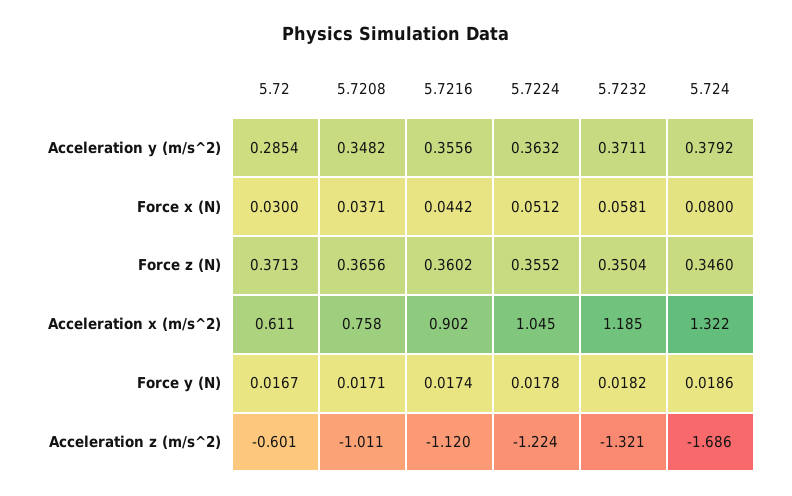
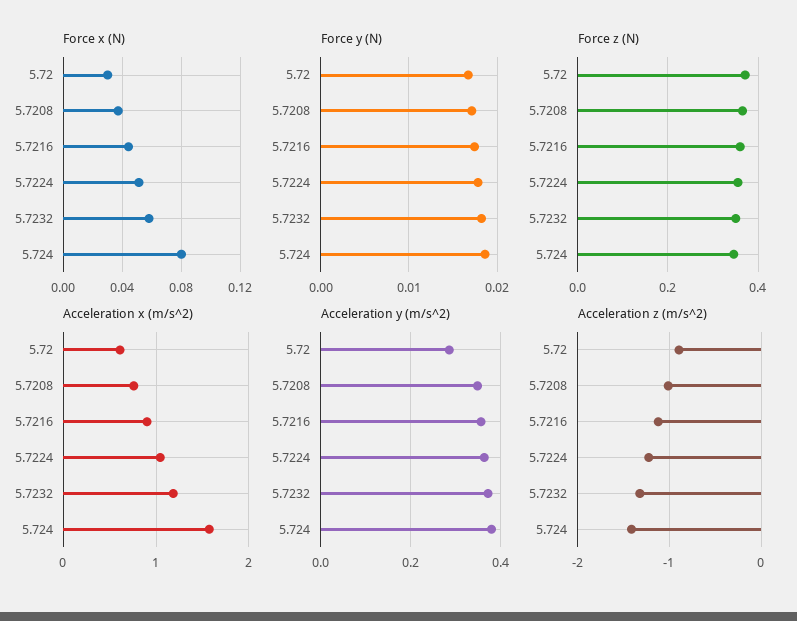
Acceleration x (m/s^2), 5.724: 1.322 -> 1.6
Acceleration z (m/s^2), 5.72: -0.601 -> -0.9
Acceleration z (m/s^2), 5.724: -1.686 -> -1.4

